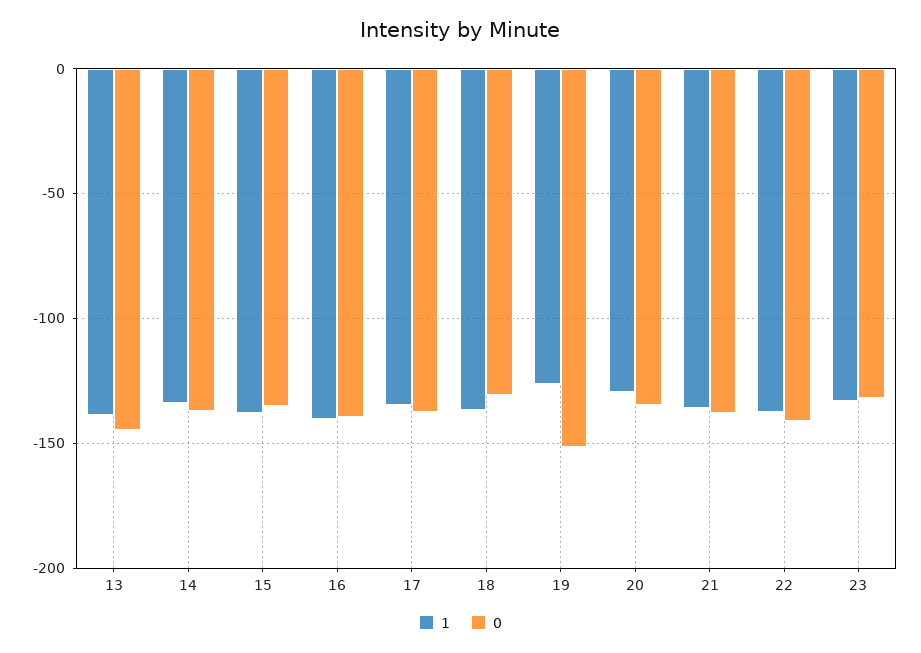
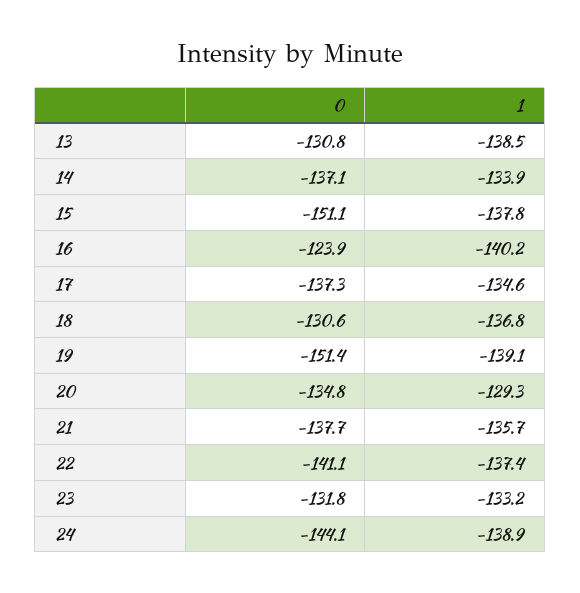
0, 13: -145 -> -130.8
0, 15: -135 -> -151.1
0, 16: -140 -> -123.9
1, 19: -125 -> -139.1
0, 24: none -> -144.1
1, 24: none -> -138.9

